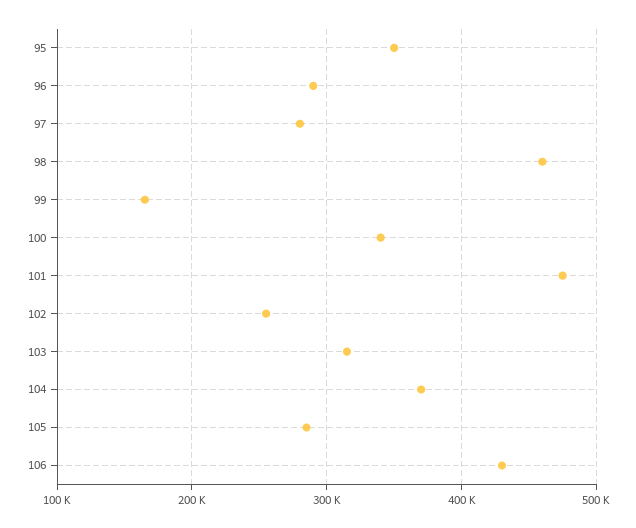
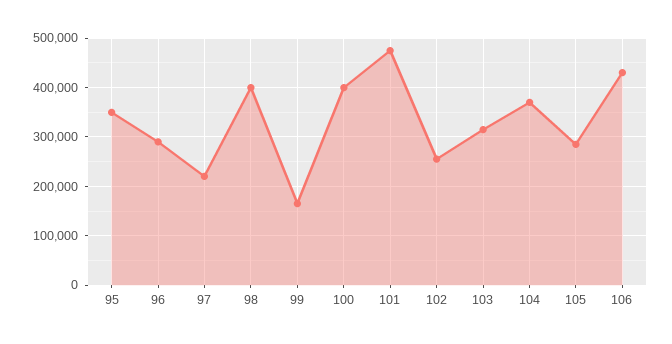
97: 280000 -> 220000
98: 460000 -> 400000
100: 340000 -> 400000

